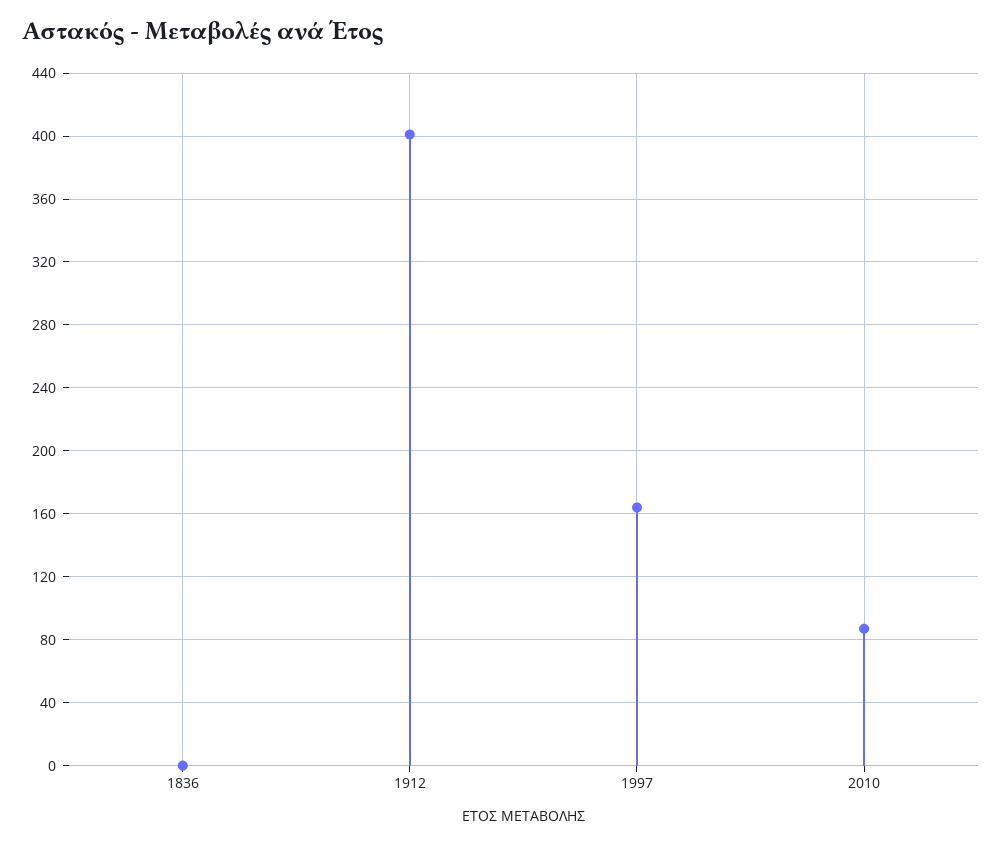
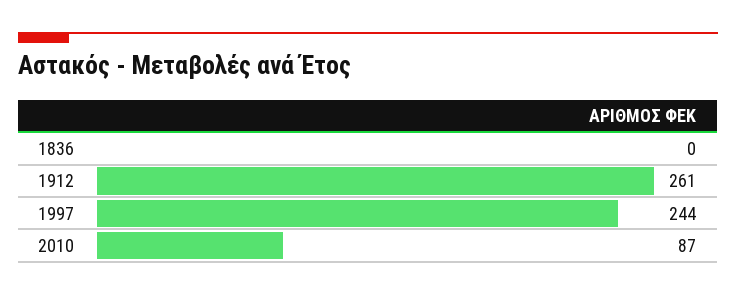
1912: 400 -> 261
1997: 165 -> 244

